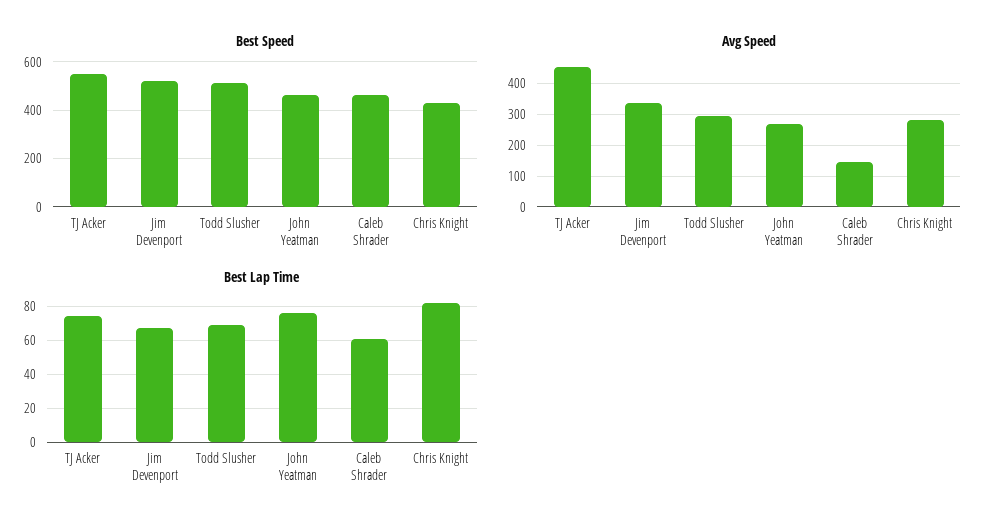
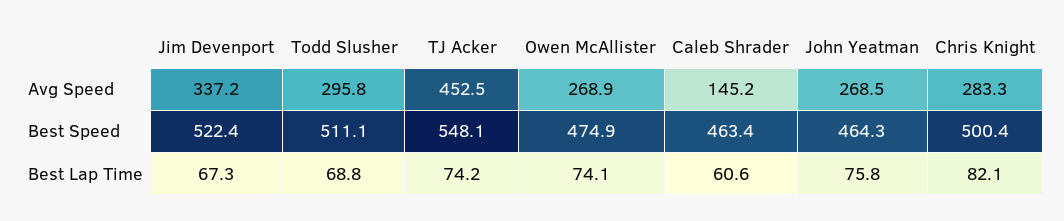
Best Speed, Chris Knight: 425 -> 500.4
Avg Speed, Owen McAllister: none -> 268.9
Best Speed, Owen McAllister: none -> 474.9
Best Lap Time, Owen McAllister: none -> 74.1

